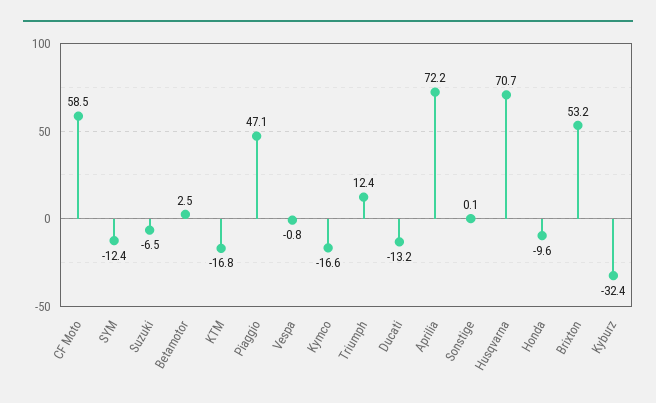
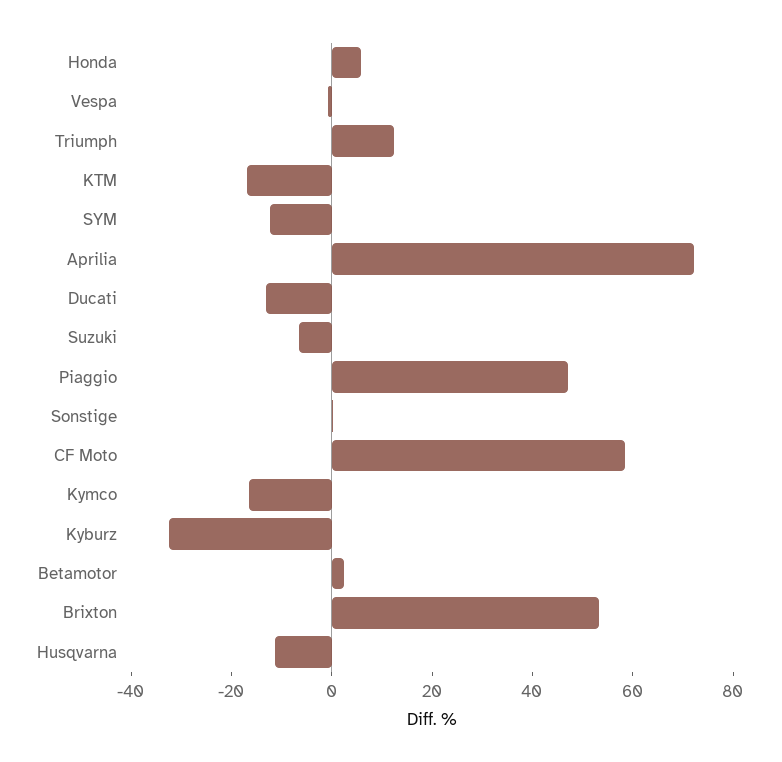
Husqvarna: 70.7 -> -10
Honda: -9.6 -> 5

